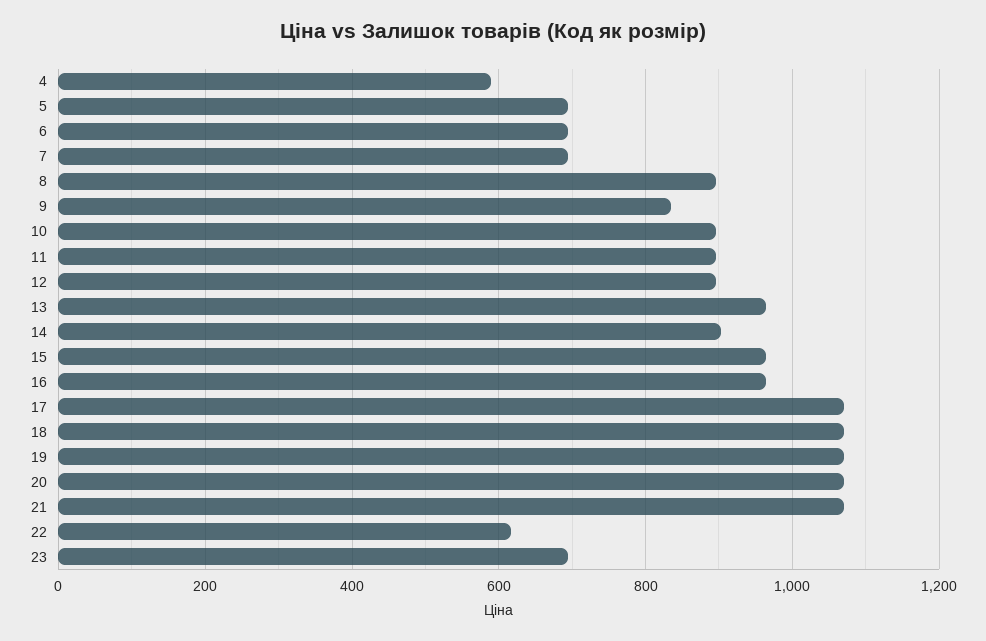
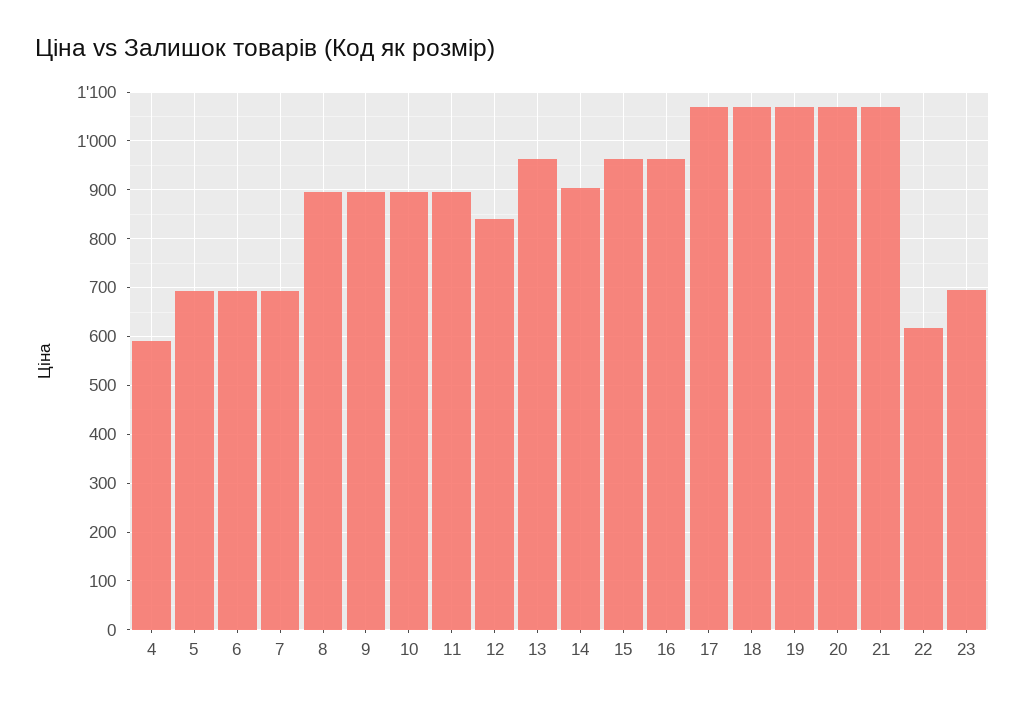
9: 840 -> 900
12: 900 -> 840

